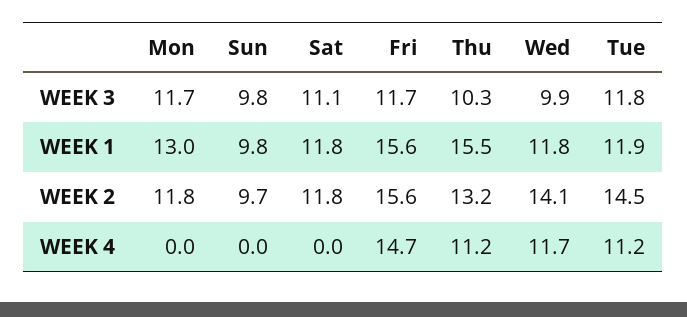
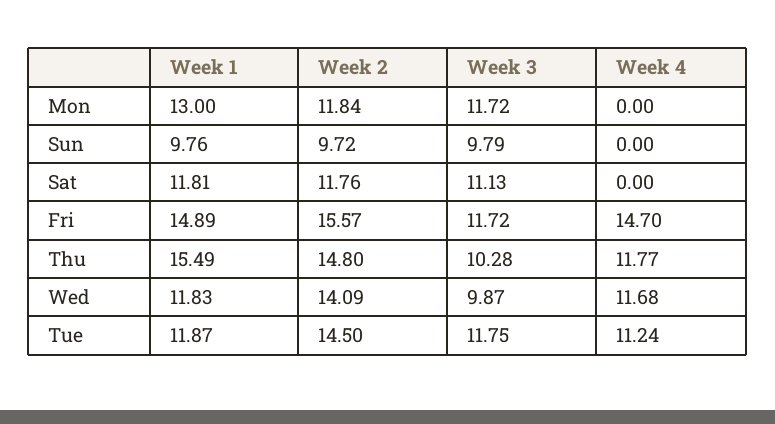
Fri, WEEK 1: 15.6 -> 14.89
Thu, WEEK 2: 13.2 -> 14.8
Thu, WEEK 4: 11.2 -> 11.77

